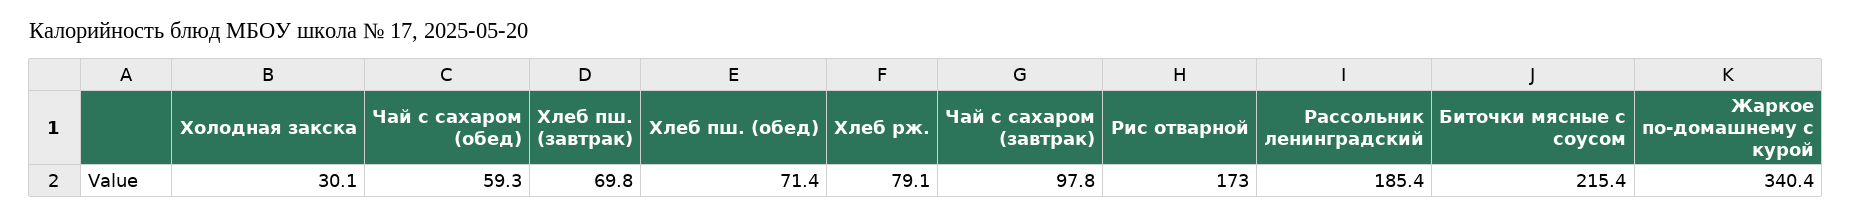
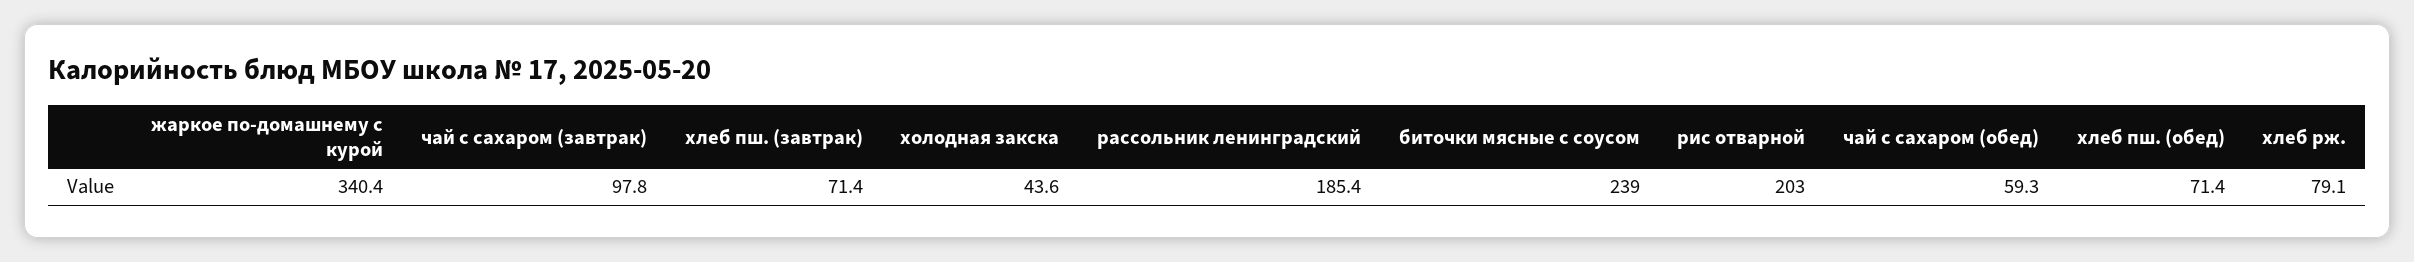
Холодная закска: 30.1 -> 43.6
Хлеб пш. (завтрак): 69.8 -> 71.4
Рис отварной: 173 -> 203
Биточки мясные с соусом: 215.4 -> 239

